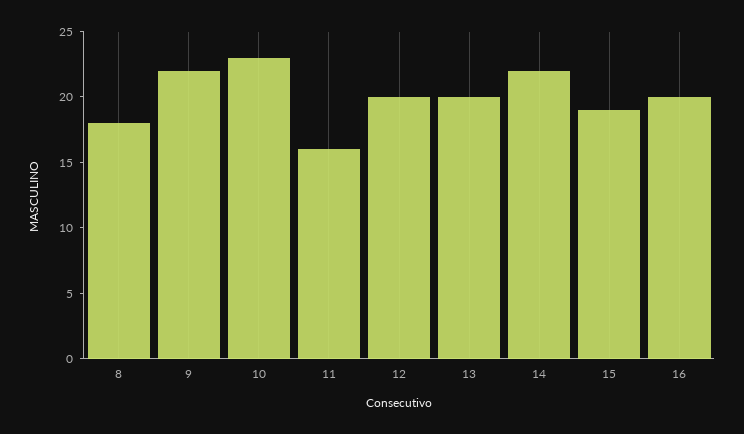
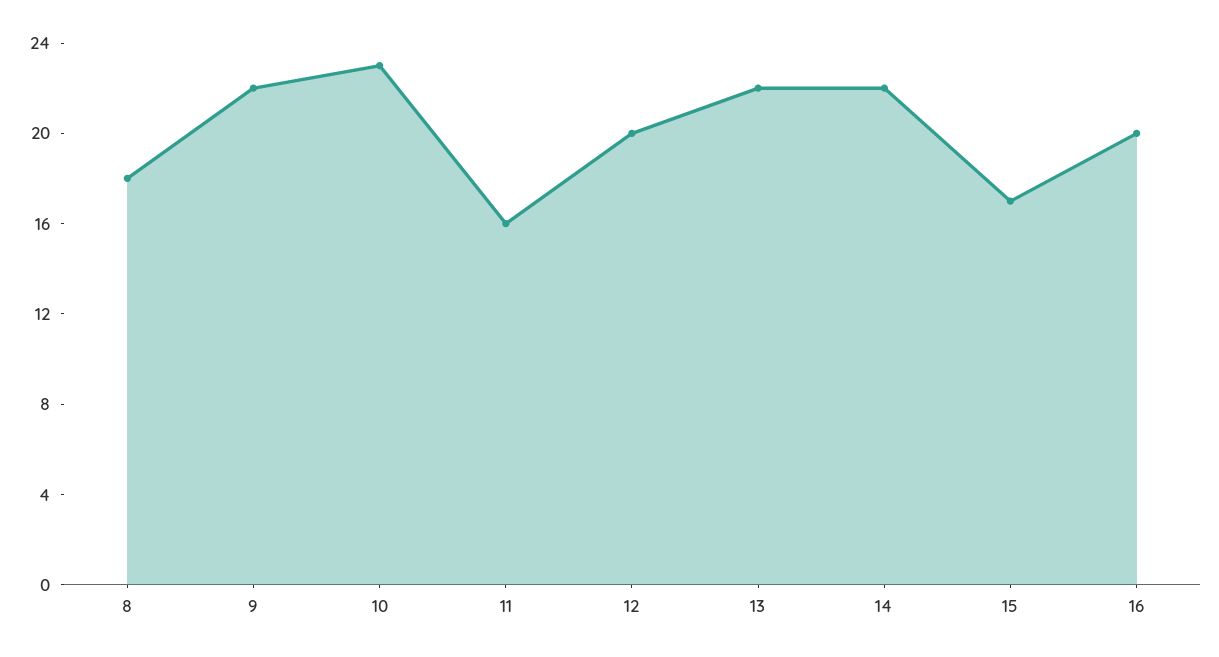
13: 20 -> 22
15: 19 -> 17

